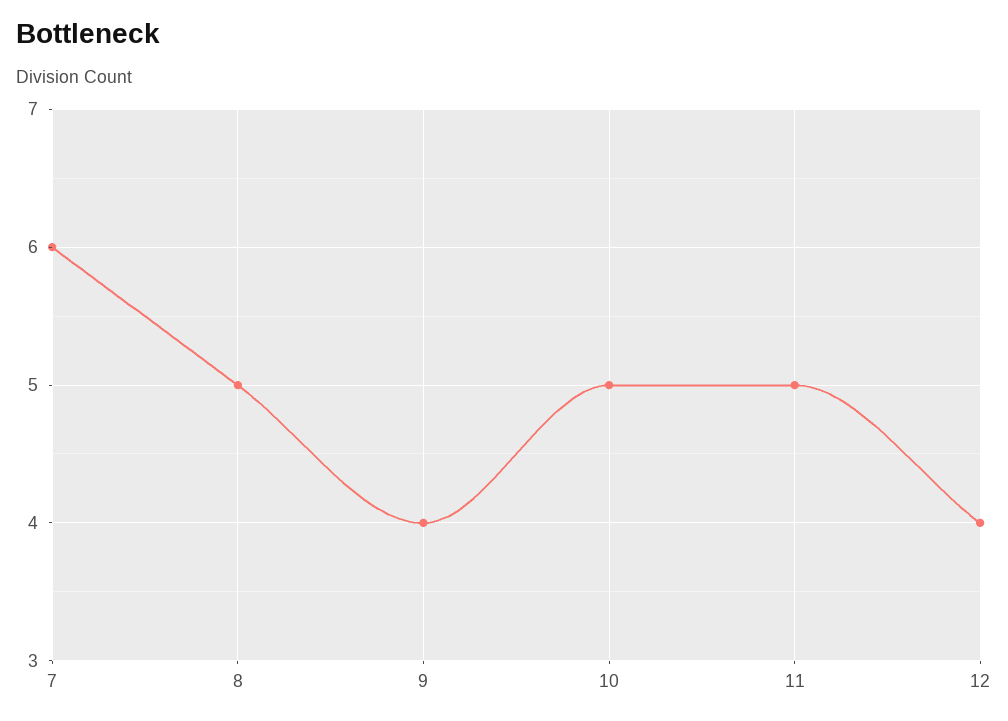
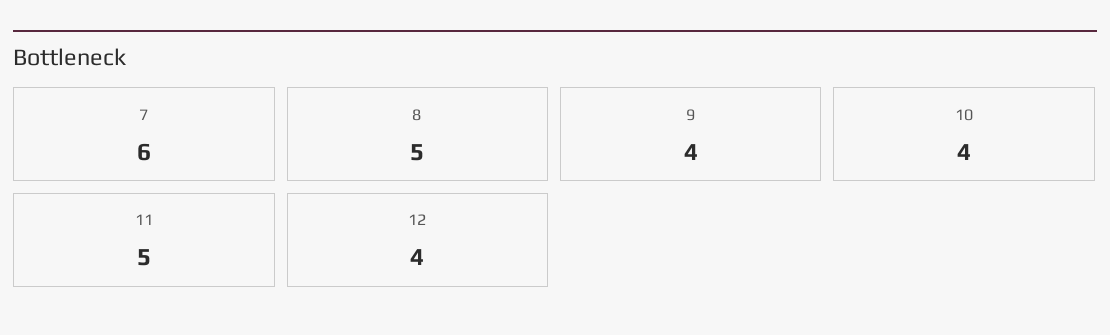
10: 5 -> 4

